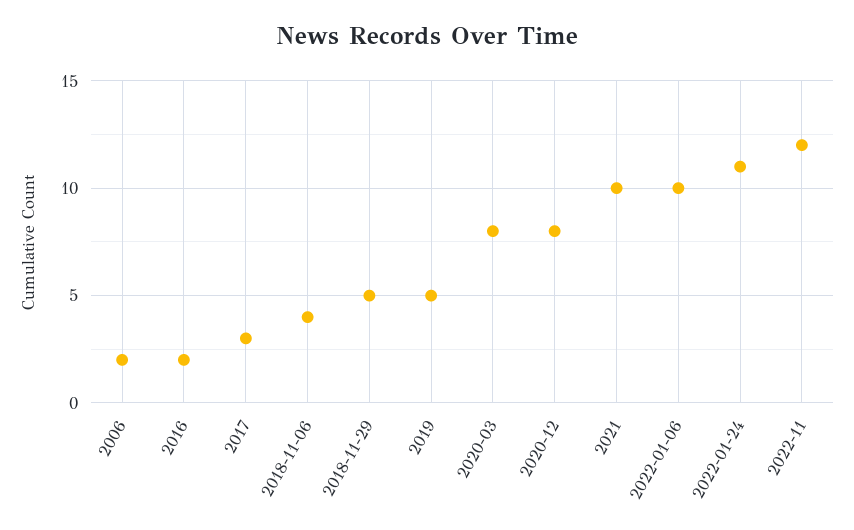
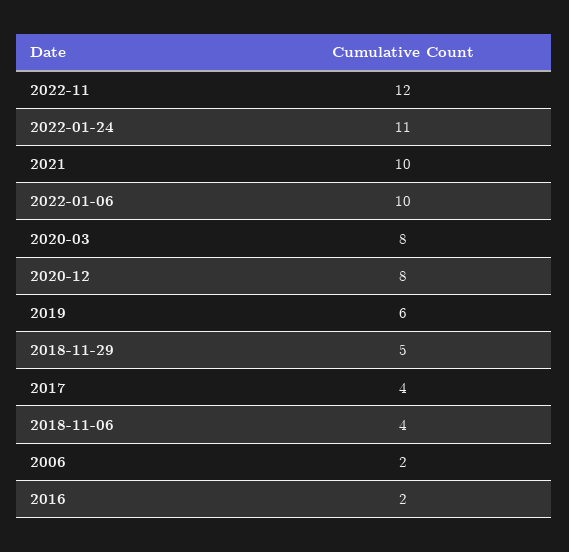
2017: 3 -> 4
2019: 5 -> 6

